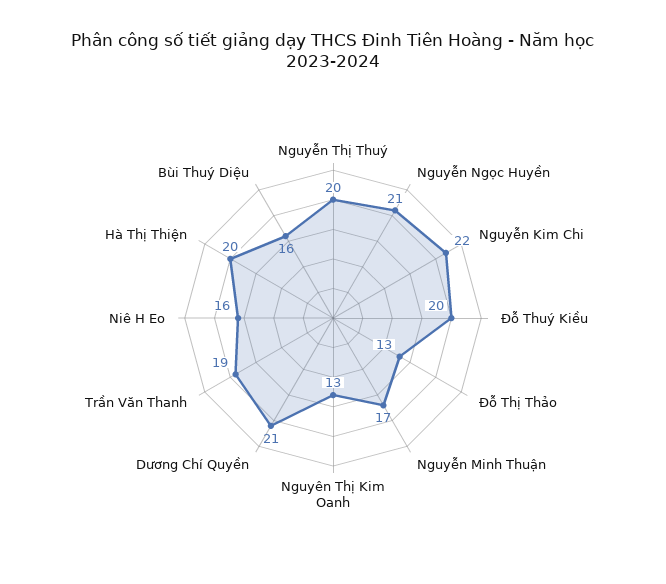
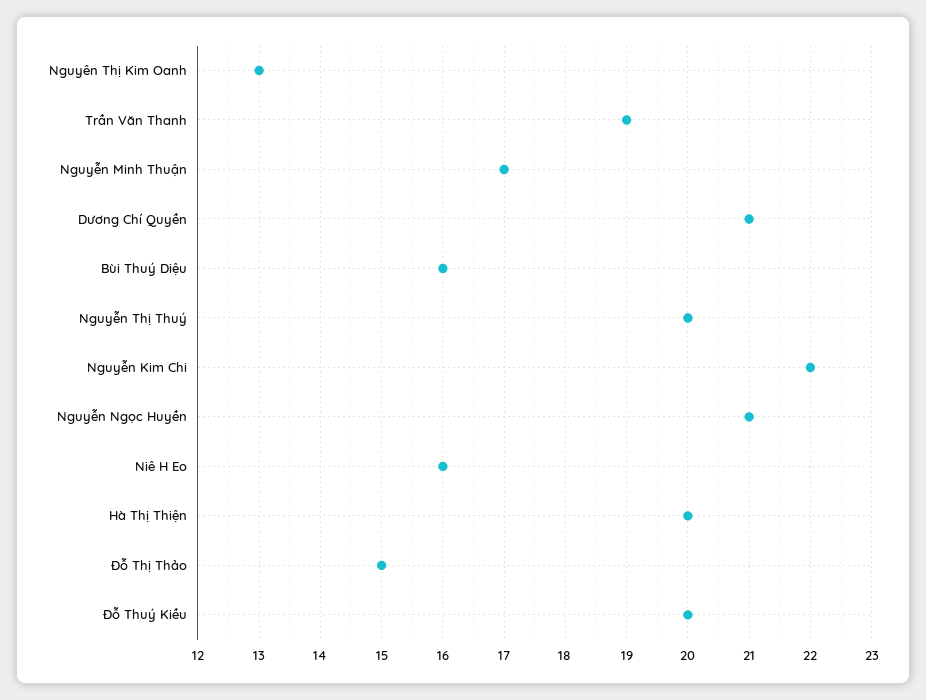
Đỗ Thị Thảo: 13 -> 15

